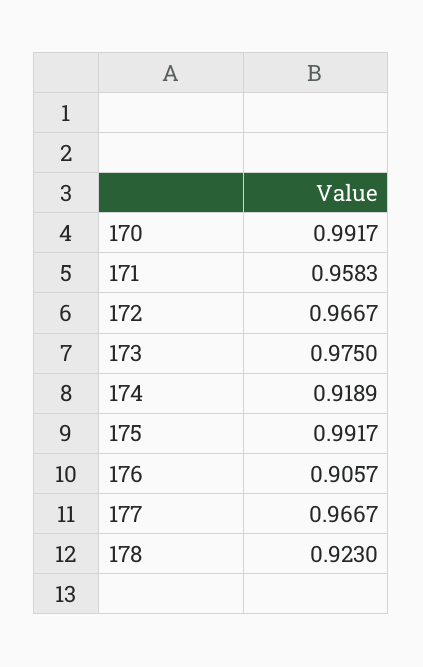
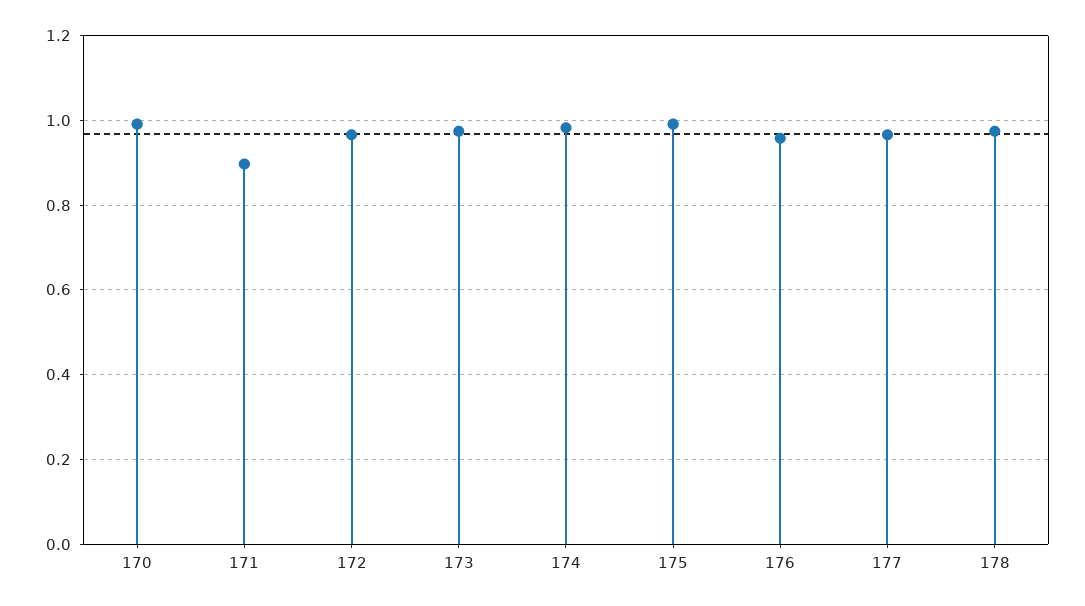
171: 0.9583 -> 0.9
174: 0.9189 -> 0.98
176: 0.9057 -> 0.96
178: 0.923 -> 0.98

